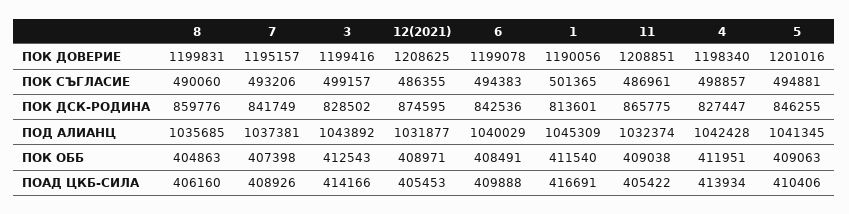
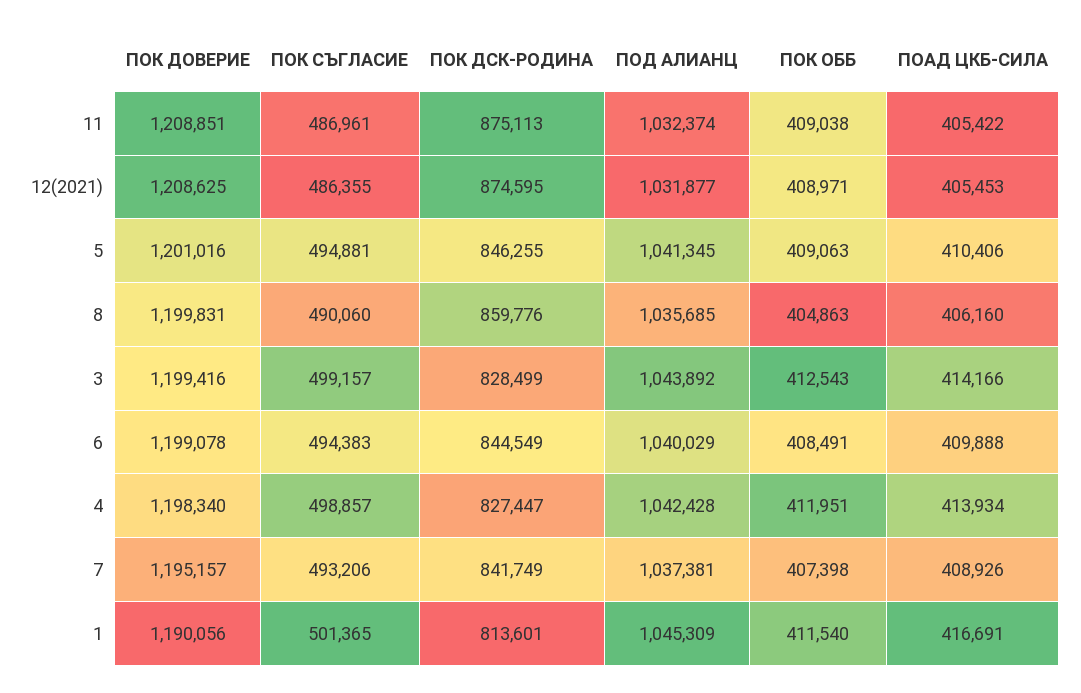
3, ПОК ДСК-РОДИНА: 828502 -> 828499
6, ПОК ДСК-РОДИНА: 842536 -> 844549
11, ПОК ДСК-РОДИНА: 865775 -> 875113

